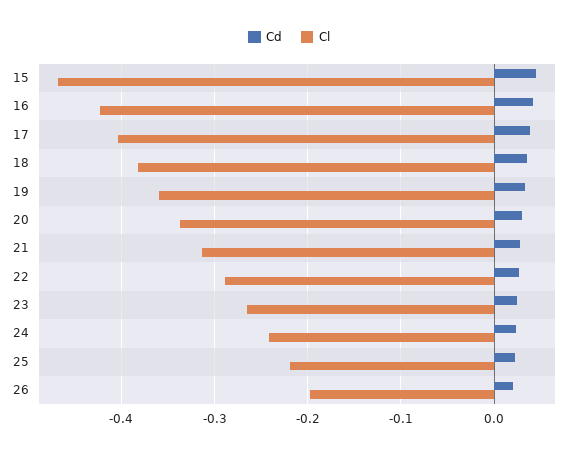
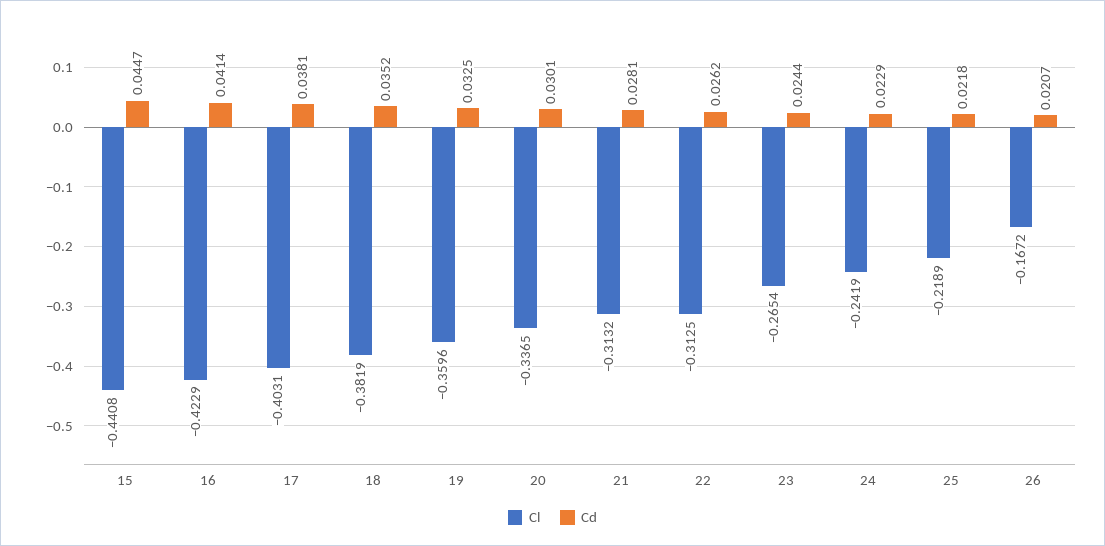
Cl, 15: -0.47 -> -0.4408
Cl, 22: -0.29 -> -0.3125
Cl, 26: -0.2 -> -0.1672

